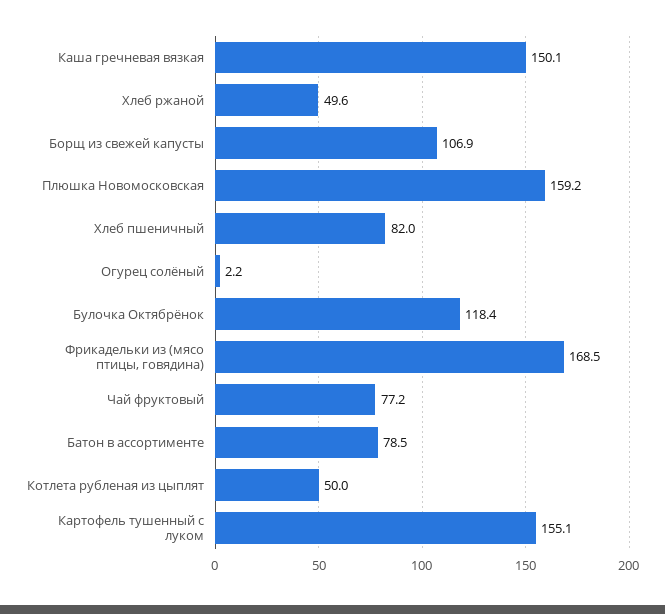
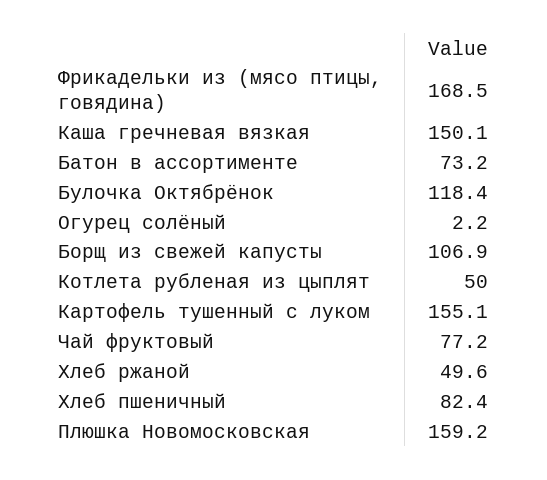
Хлеб пшеничный: 82 -> 82.4
Батон в ассортименте: 78.5 -> 73.2

